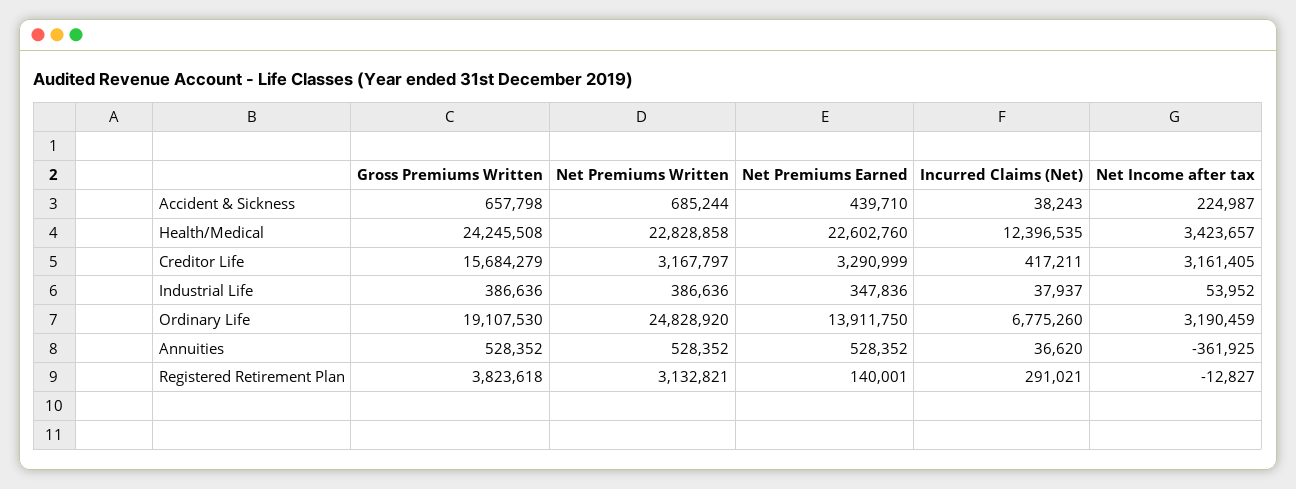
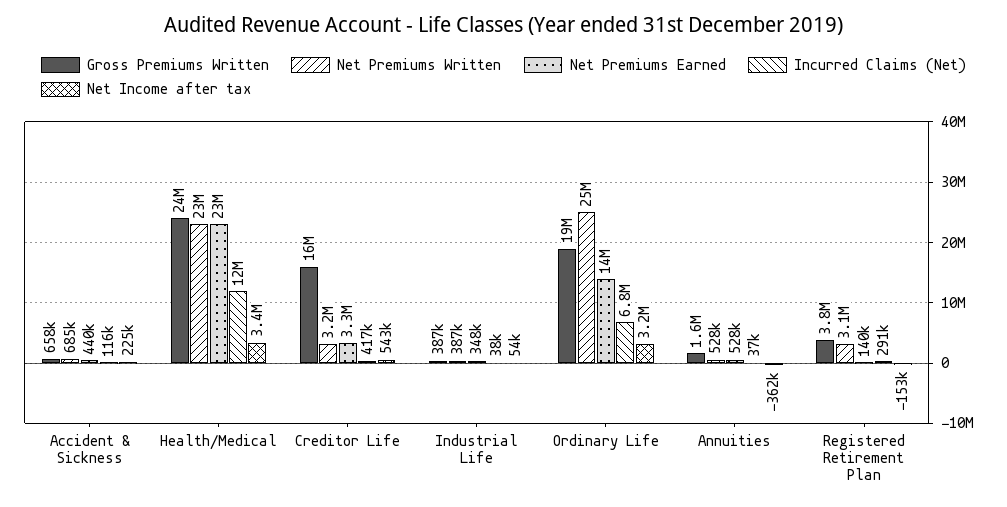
Incurred Claims (Net), Accident & Sickness: 38243 -> 116000
Net Income after tax, Creditor Life: 3161405 -> 543000
Gross Premiums Written, Annuities: 528352 -> 1600000
Net Income after tax, Registered Retirement Plan: -12827 -> -153000

